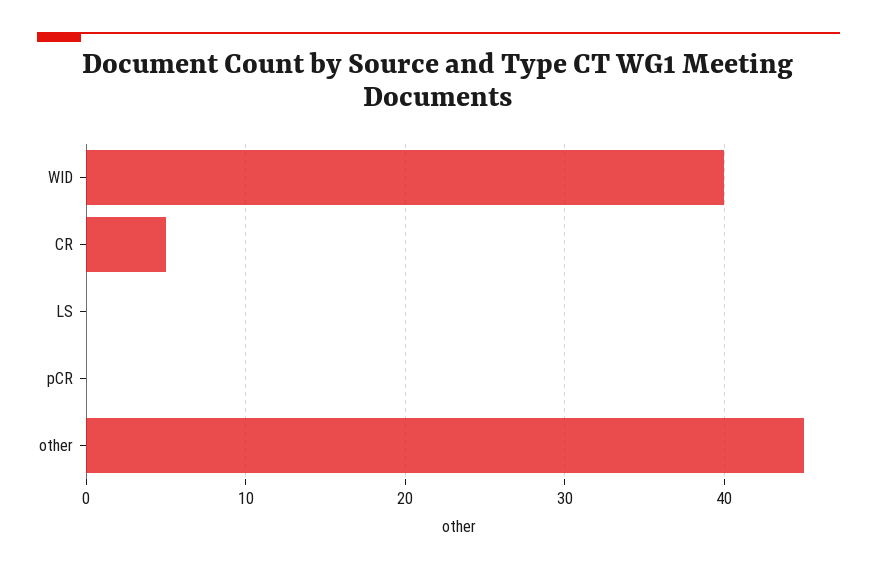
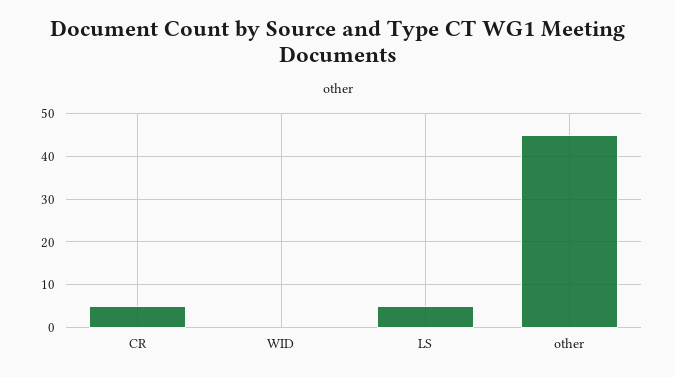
WID: 40 -> 0
LS: 0 -> 5
pCR: 0 -> none

